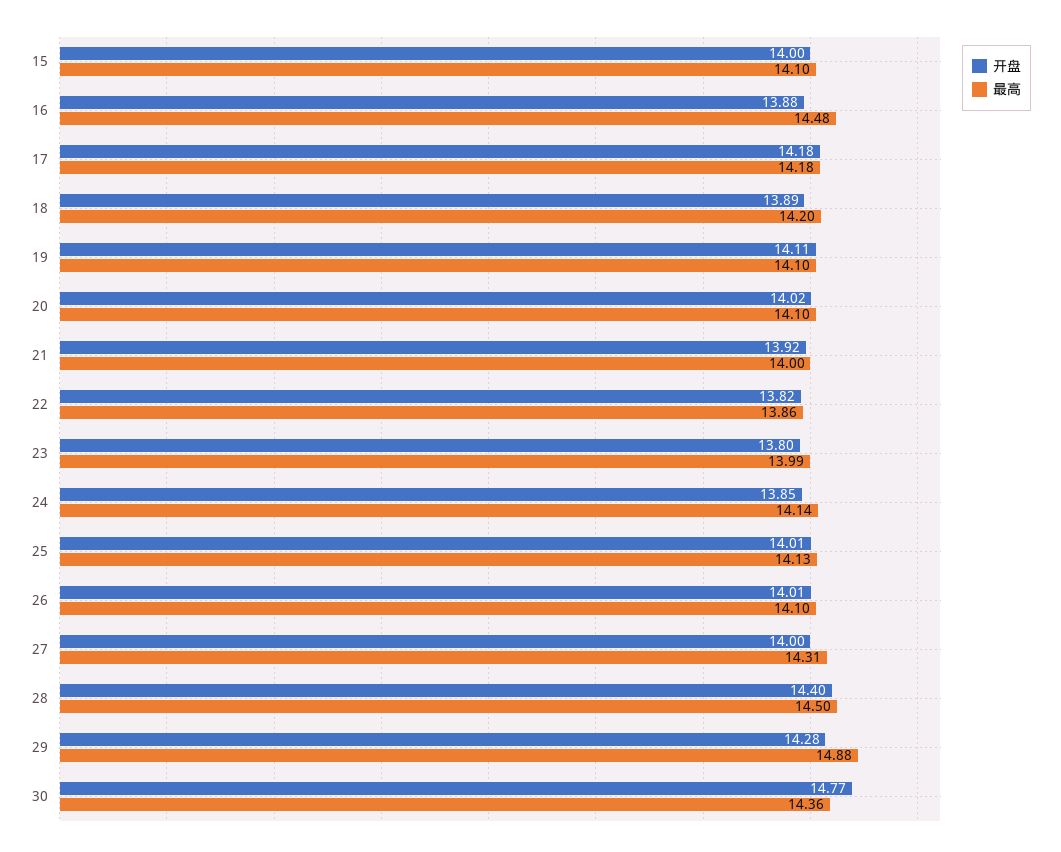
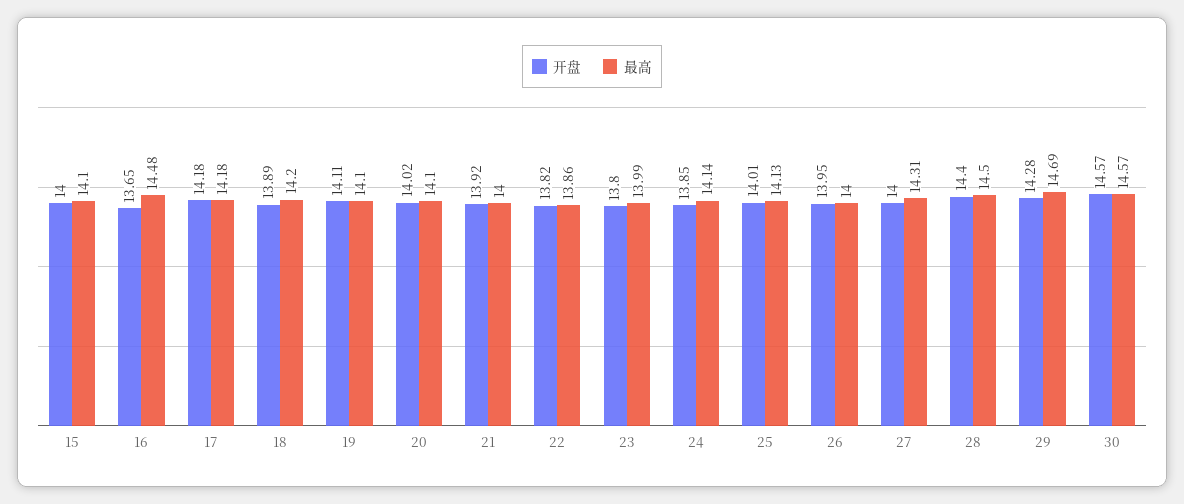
开盘, 16: 13.88 -> 13.65
开盘, 26: 14.01 -> 13.95
最高, 26: 14.1 -> 14
最高, 29: 14.88 -> 14.69
开盘, 30: 14.77 -> 14.57
最高, 30: 14.36 -> 14.57

